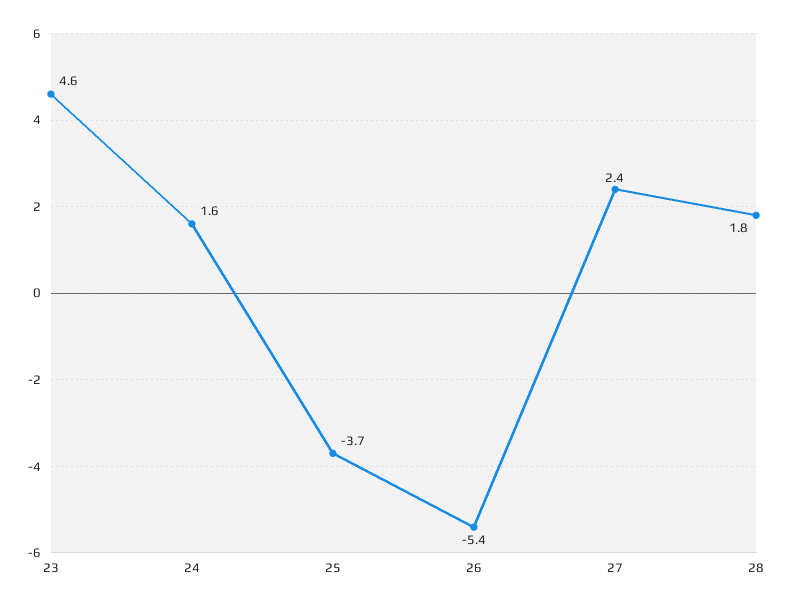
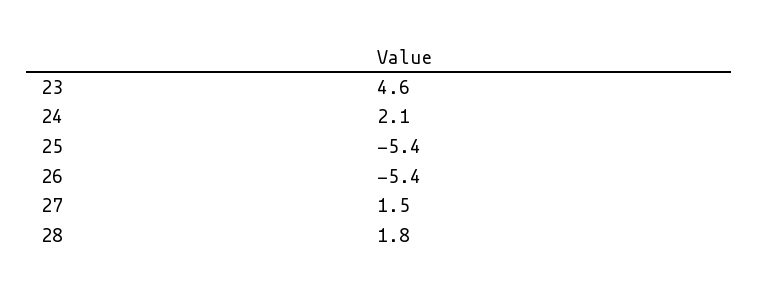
24: 1.6 -> 2.1
25: -3.7 -> -5.4
27: 2.4 -> 1.5

